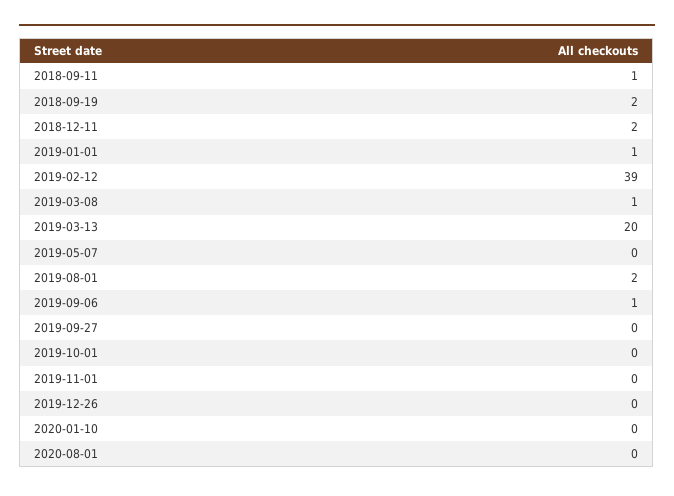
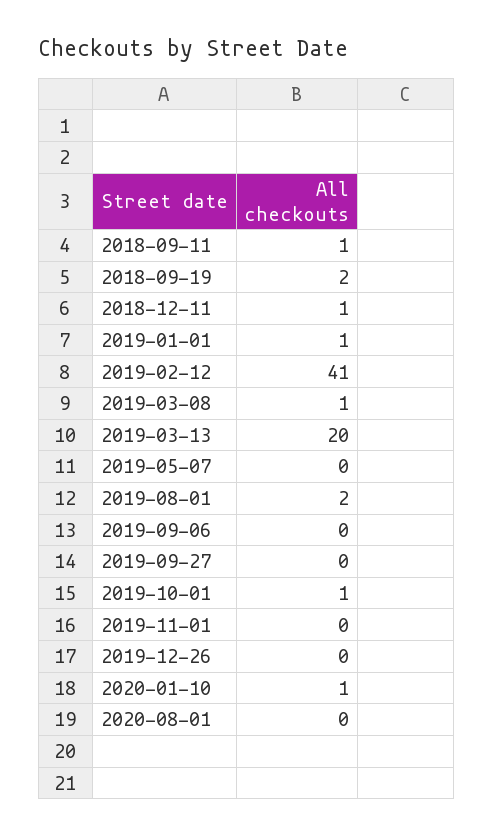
2018-12-11: 2 -> 1
2019-02-12: 39 -> 41
2019-09-06: 1 -> 0
2019-10-01: 0 -> 1
2020-01-10: 0 -> 1

